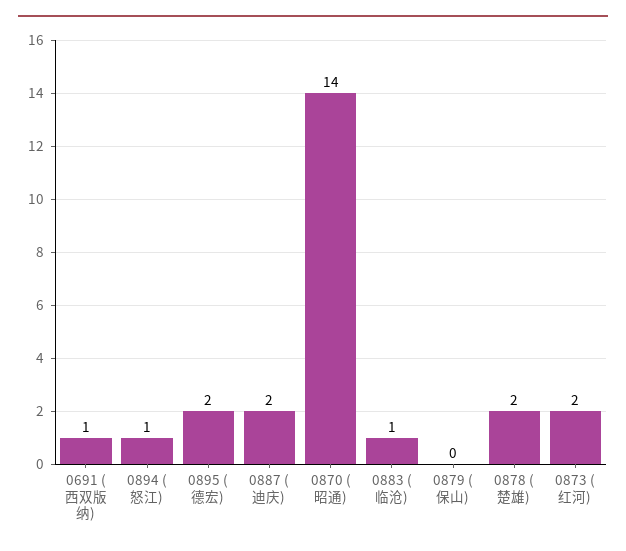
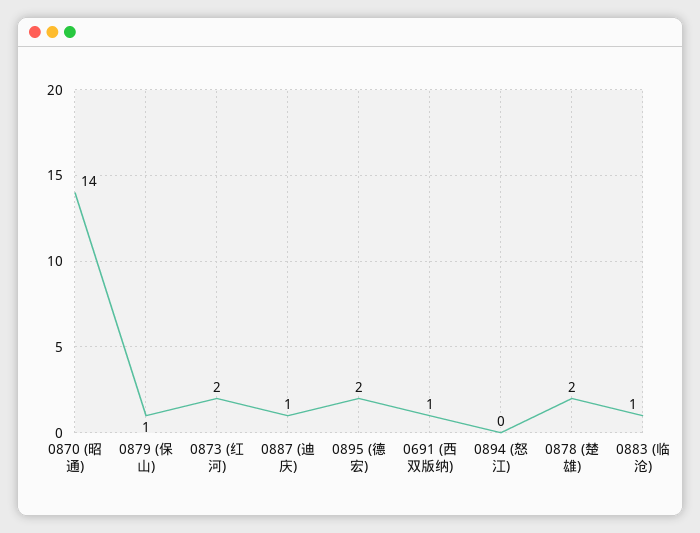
0894 (怒江): 1 -> 0
0887 (迪庆): 2 -> 1
0879 (保山): 0 -> 1

